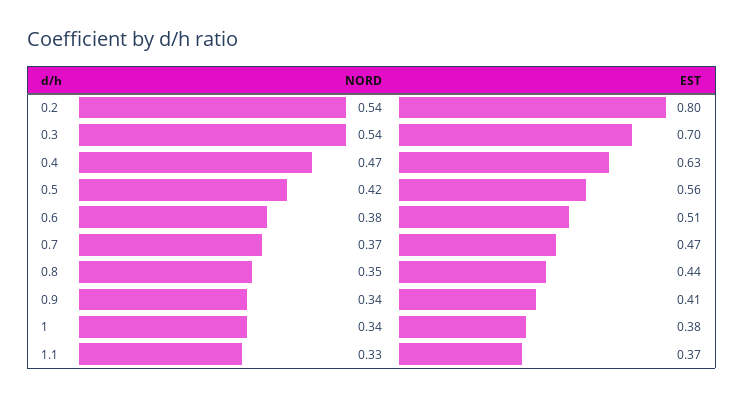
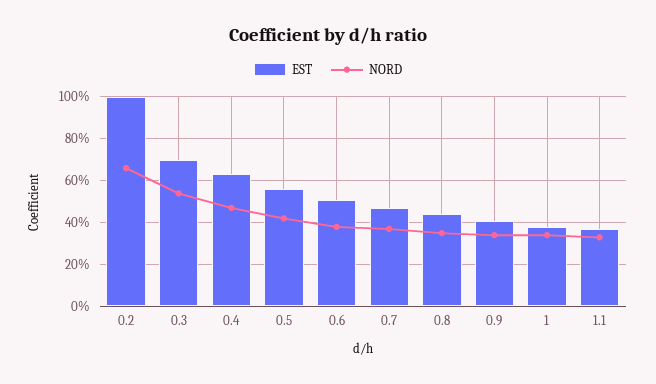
NORD, 0.2: 0.54 -> 0.65
EST, 0.2: 0.8 -> 1

